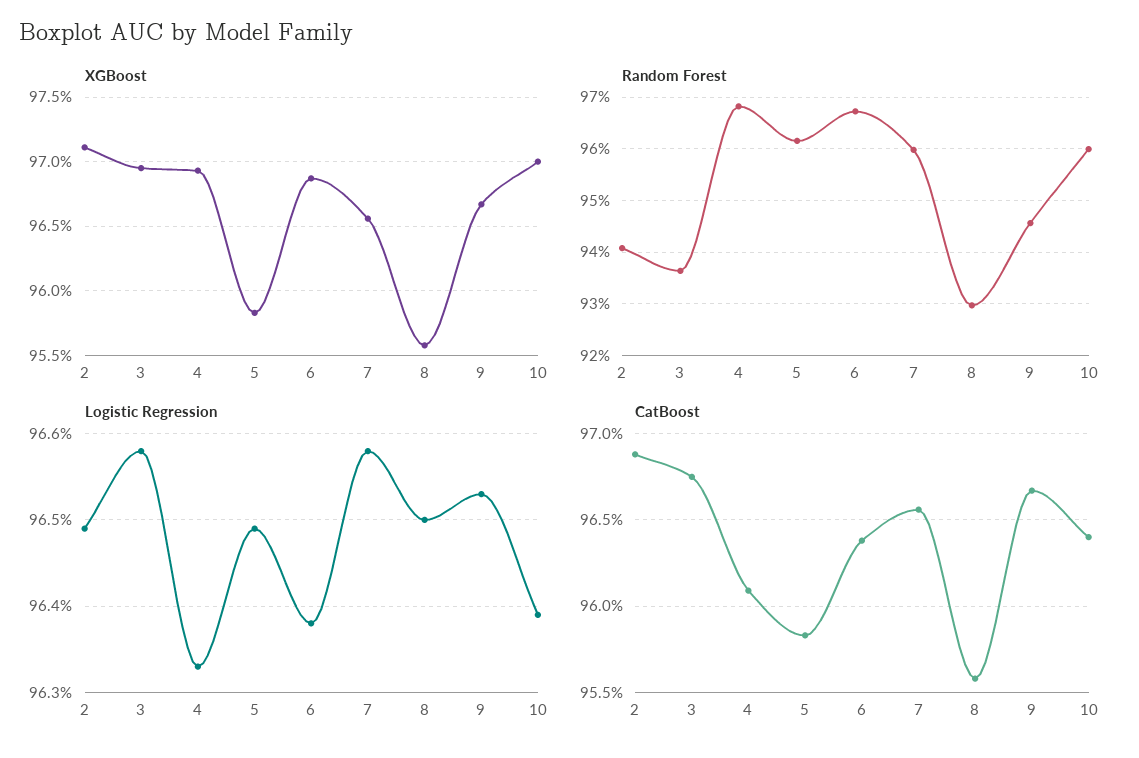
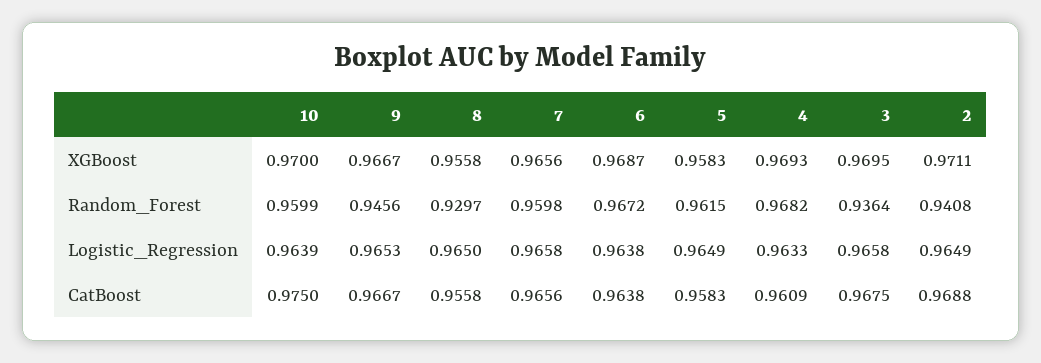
CatBoost, 10: 0.964 -> 0.975

